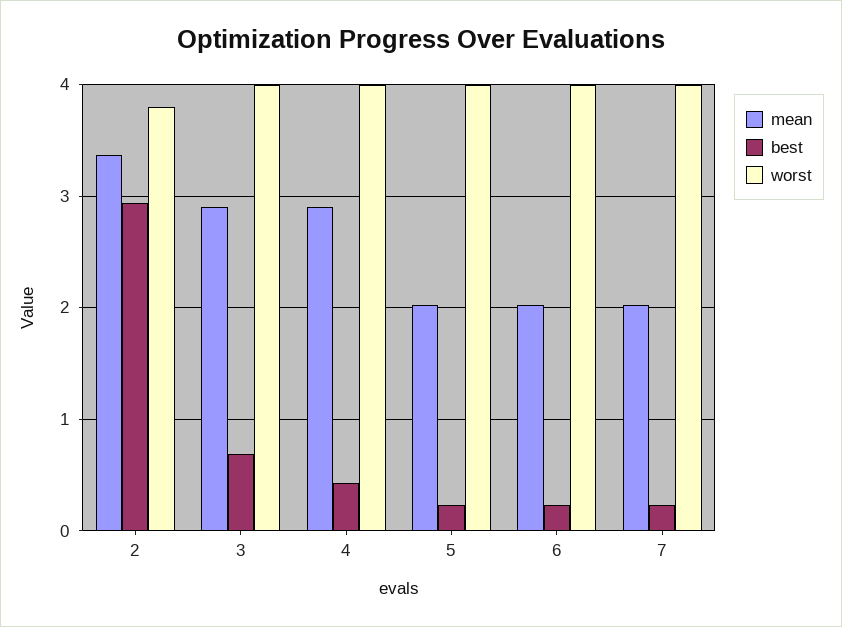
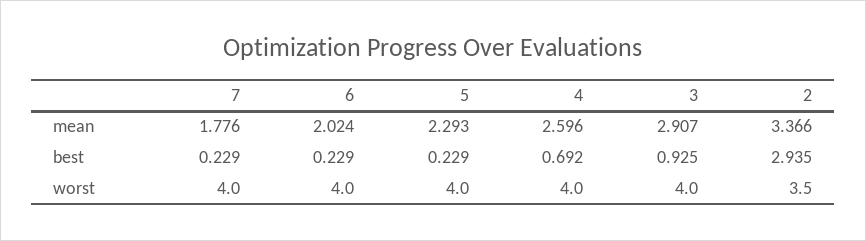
worst, 2: 3.8 -> 3.5
best, 3: 0.7 -> 0.925
mean, 4: 2.9 -> 2.596
best, 4: 0.4 -> 0.692
mean, 5: 2 -> 2.293
mean, 7: 2 -> 1.776

